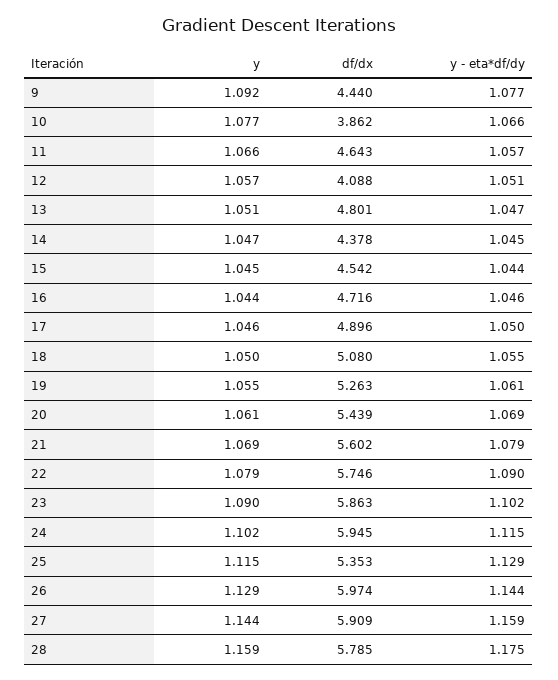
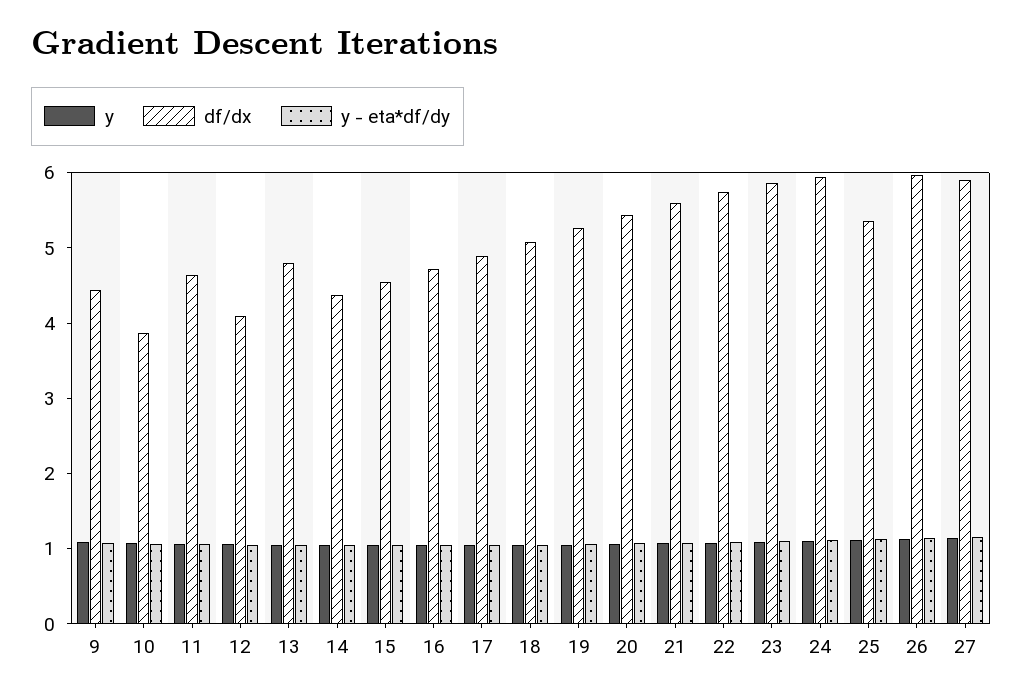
y, 28: 1.159 -> none
df/dx, 28: 5.785 -> none
y - eta*df/dy, 28: 1.175 -> none

